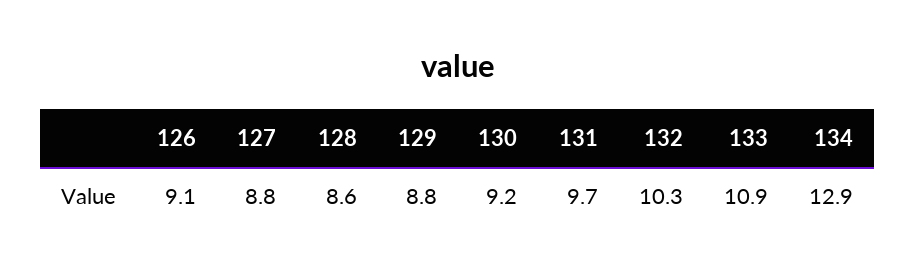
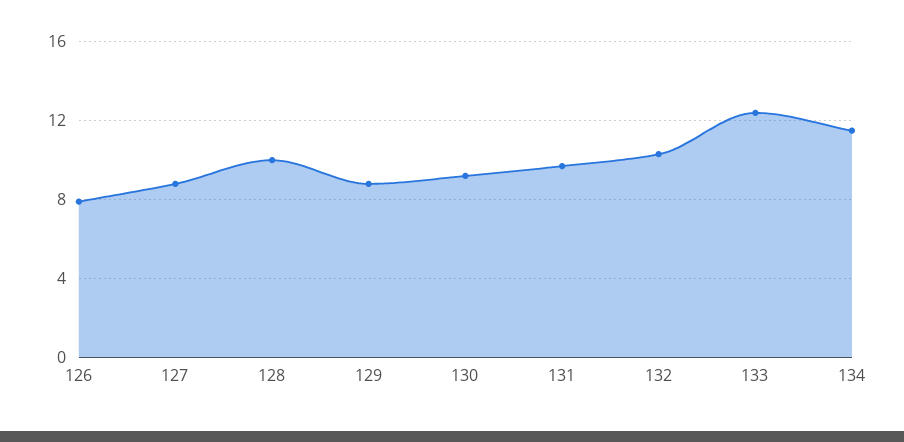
126: 9.1 -> 8
128: 8.6 -> 10
133: 10.9 -> 12.5
134: 12.9 -> 11.5

